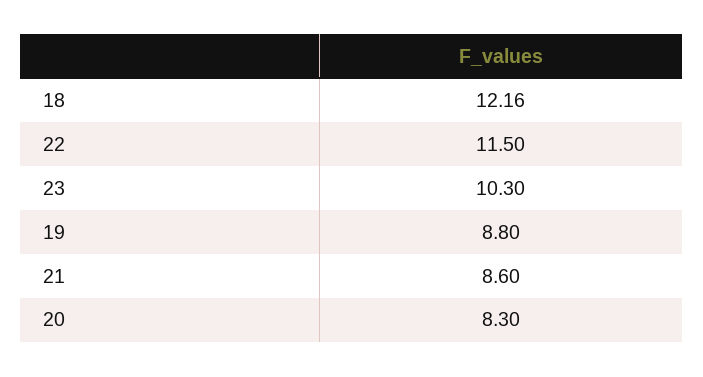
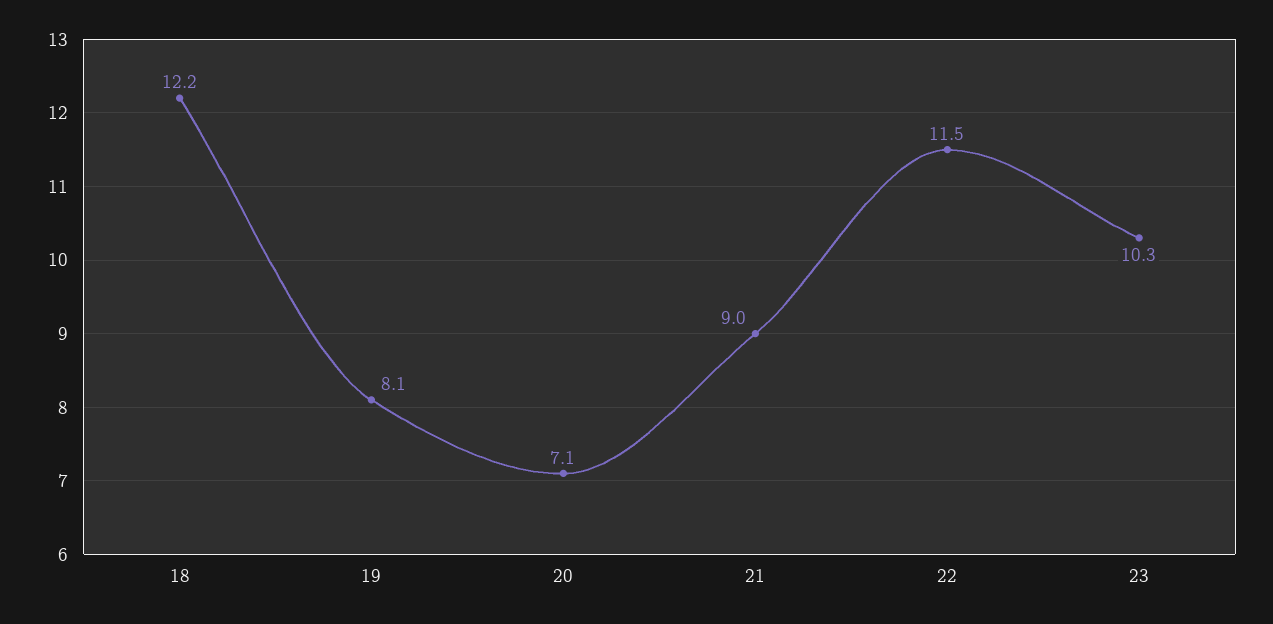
19: 8.8 -> 8.1
21: 8.6 -> 9
20: 8.3 -> 7.1

